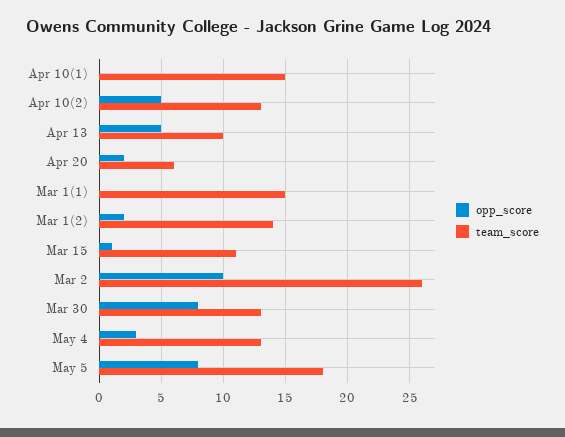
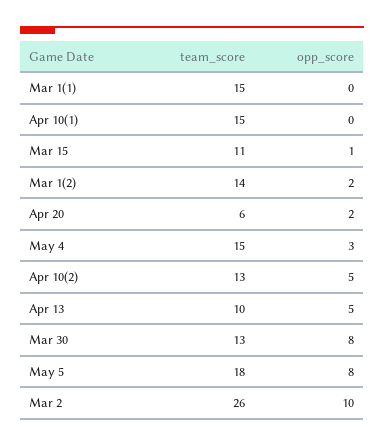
team_score, May 4: 13 -> 15

